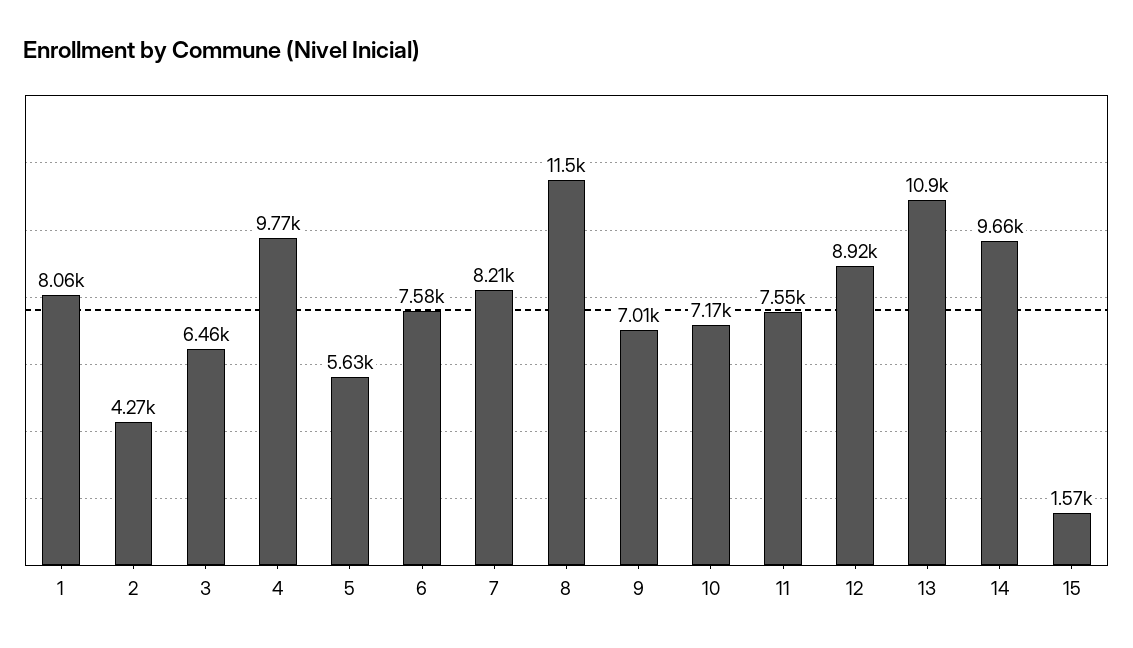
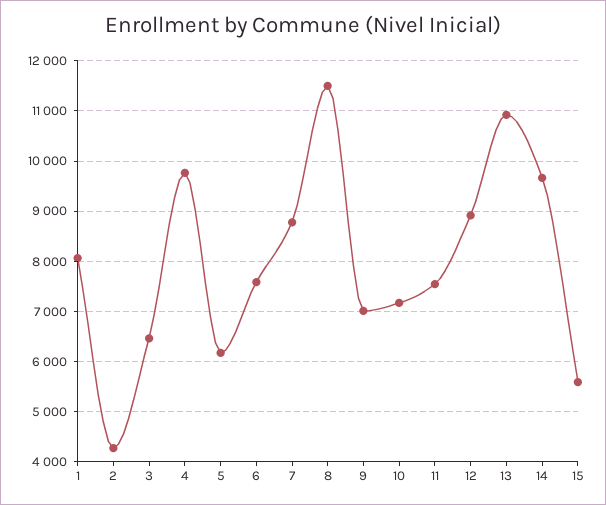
5: 5630 -> 6200
7: 8210 -> 8800
15: 1570 -> 5600

